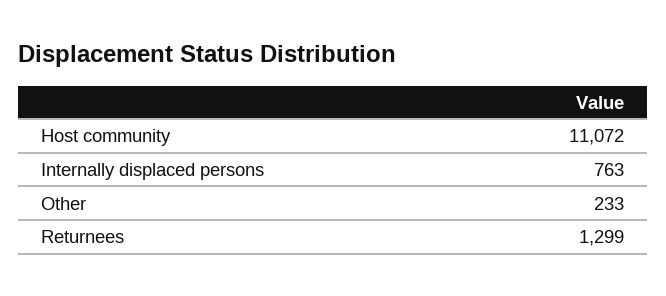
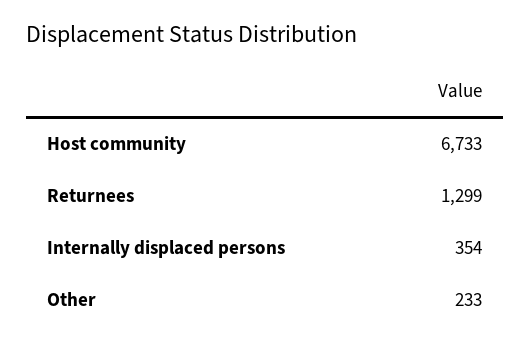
Host community: 11072 -> 6733
Internally displaced persons: 763 -> 354

